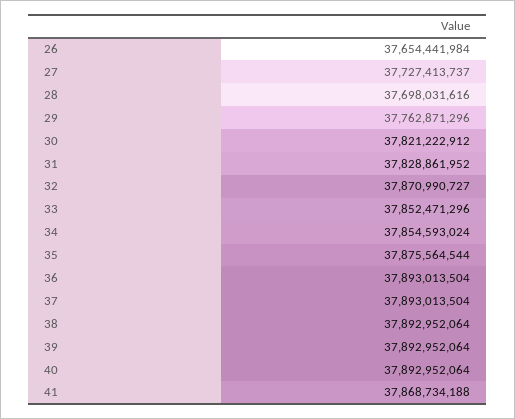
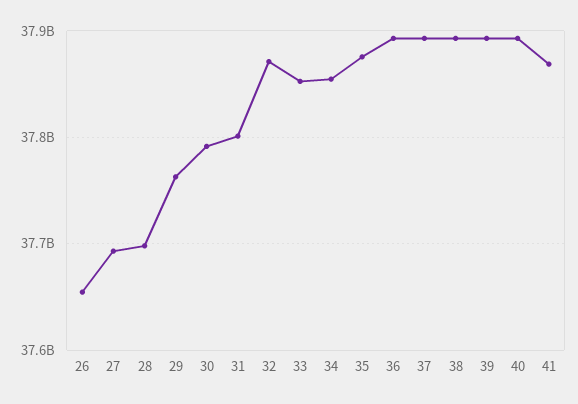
27: 37727413737 -> 37690000000
30: 37821222912 -> 37790000000
31: 37828861952 -> 37800000000

